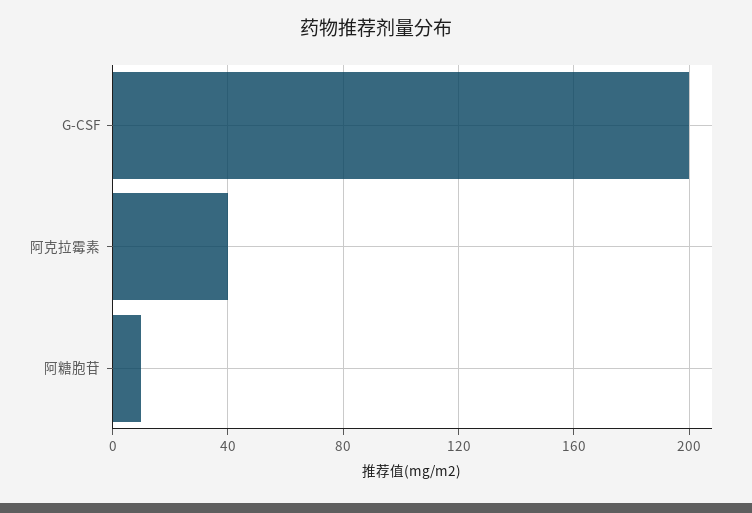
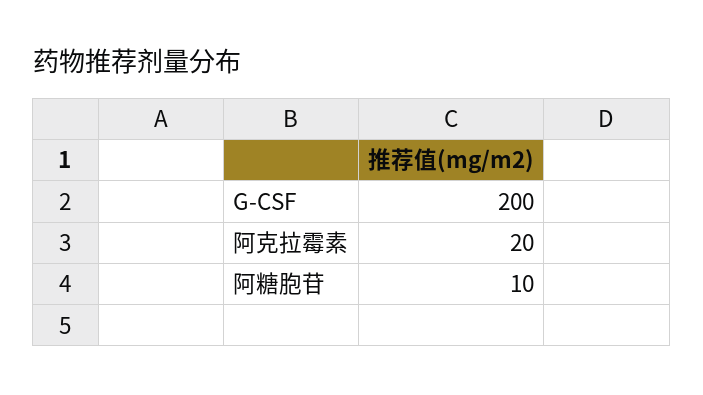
阿克拉霉素: 40 -> 20

